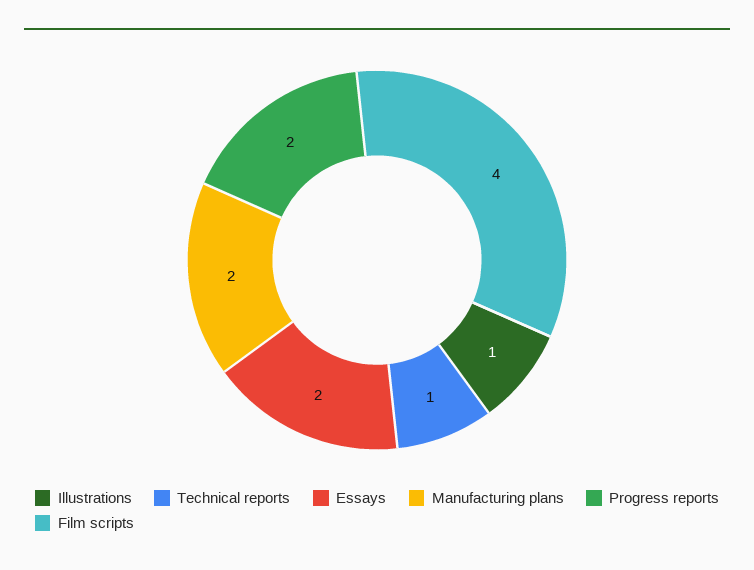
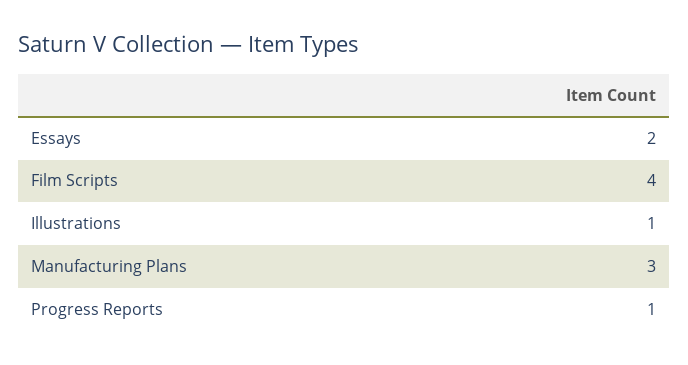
Technical reports: 1 -> none
Manufacturing plans: 2 -> 3
Progress reports: 2 -> 1

